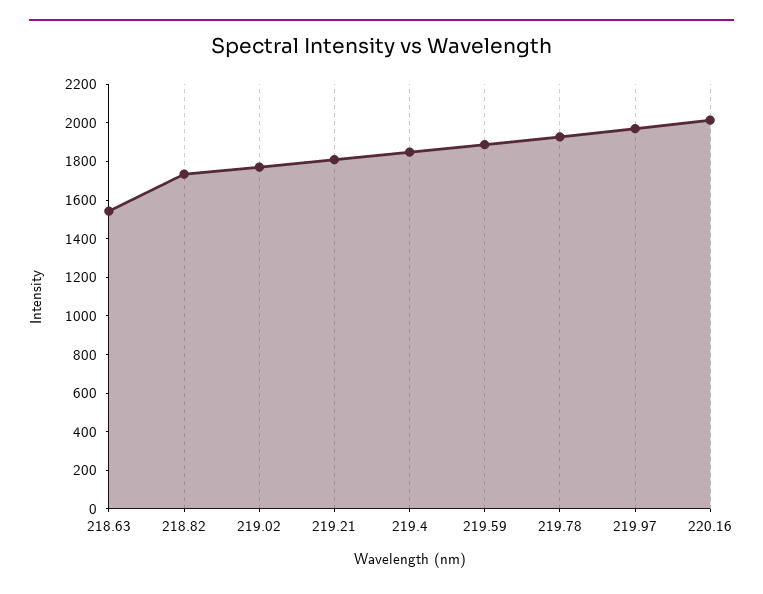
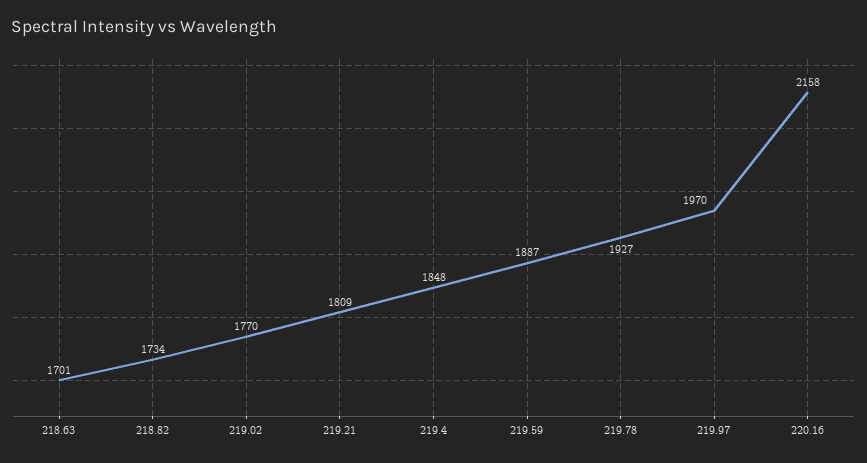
218.63: 1550 -> 1701
220.16: 2000 -> 2158

